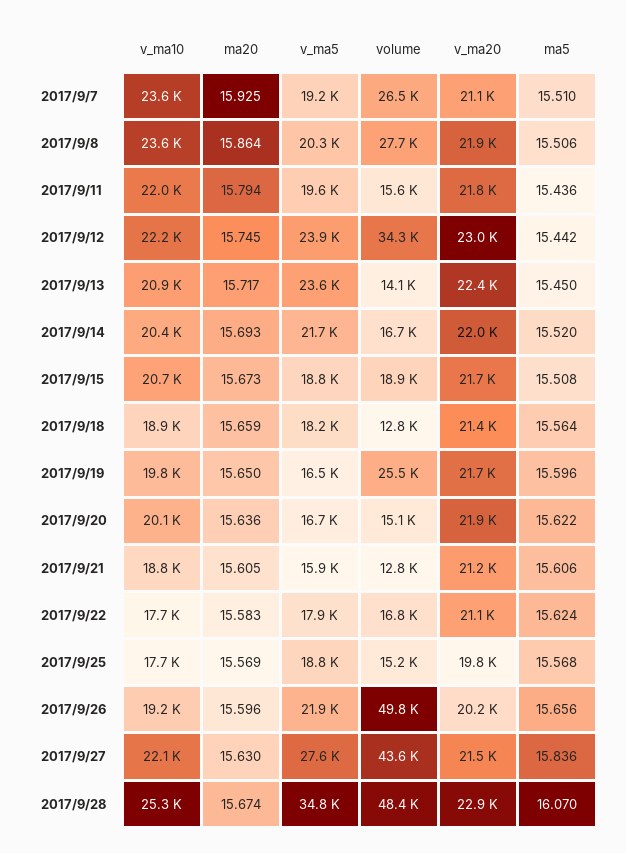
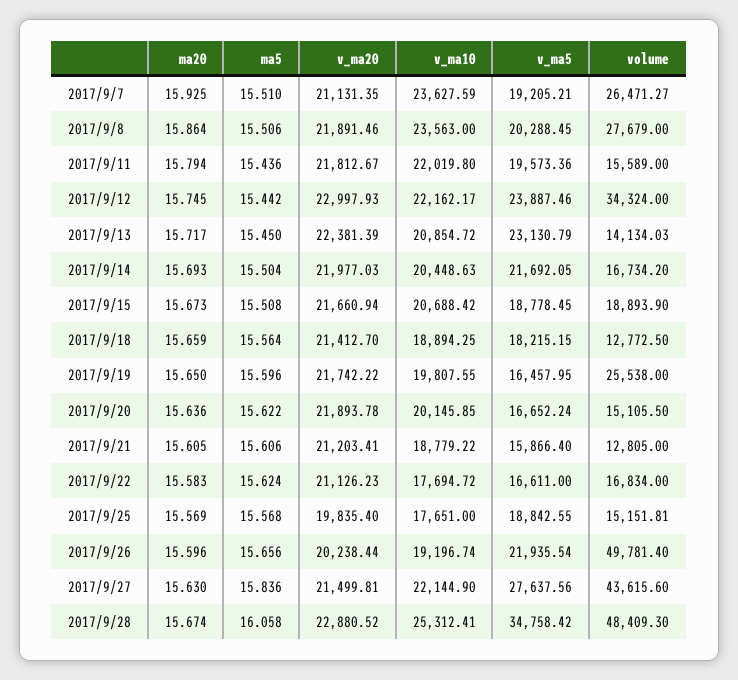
v_ma5, 2017/9/13: 23600 -> 23130.79
ma5, 2017/9/14: 15.52 -> 15.504
v_ma5, 2017/9/22: 17900 -> 16611
ma5, 2017/9/28: 16.07 -> 16.058

